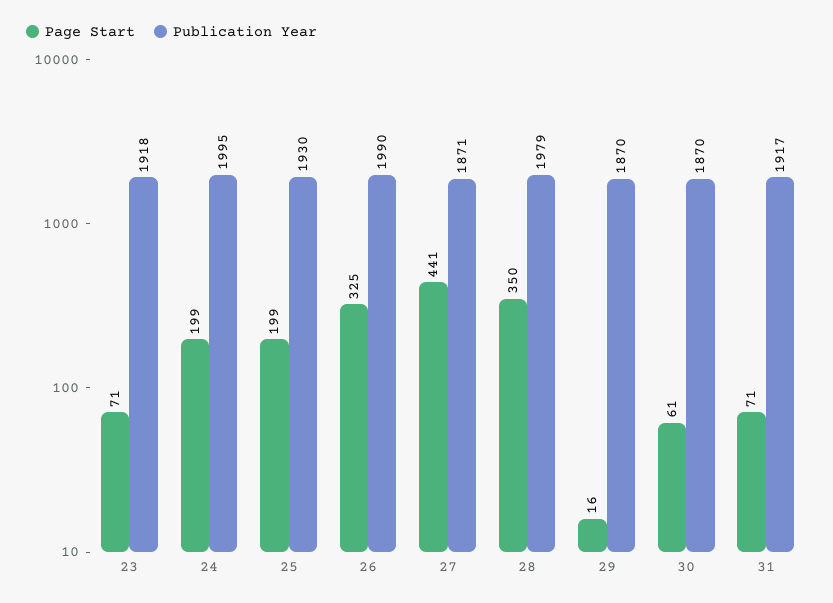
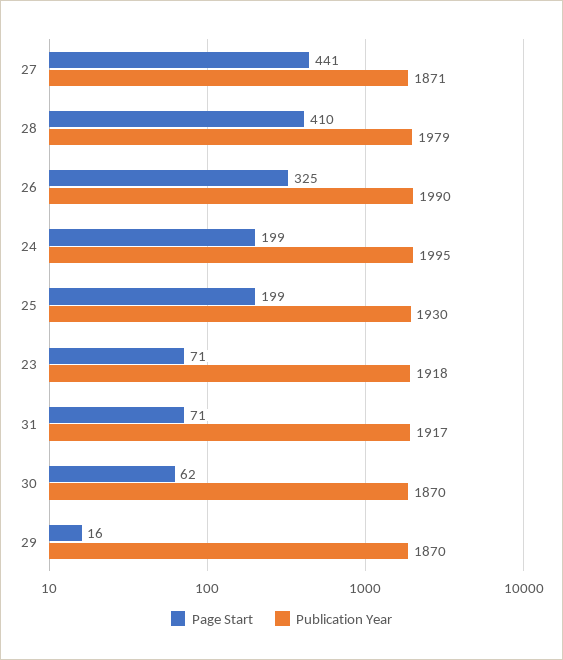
Page Start, 28: 350 -> 410
Page Start, 30: 61 -> 62

